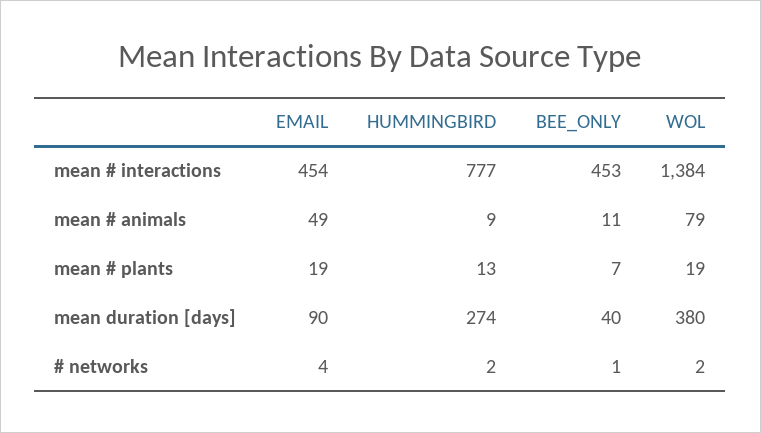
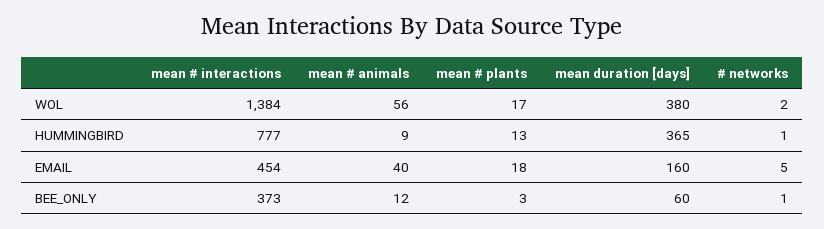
BEE_ONLY, mean # interactions: 453 -> 373
EMAIL, mean # animals: 49 -> 40
BEE_ONLY, mean # animals: 11 -> 12
WOL, mean # animals: 79 -> 56
EMAIL, mean # plants: 19 -> 18
BEE_ONLY, mean # plants: 7 -> 3
WOL, mean # plants: 19 -> 17
EMAIL, mean duration [days]: 90 -> 160
HUMMINGBIRD, mean duration [days]: 274 -> 365
BEE_ONLY, mean duration [days]: 40 -> 60
EMAIL, # networks: 4 -> 5
HUMMINGBIRD, # networks: 2 -> 1

